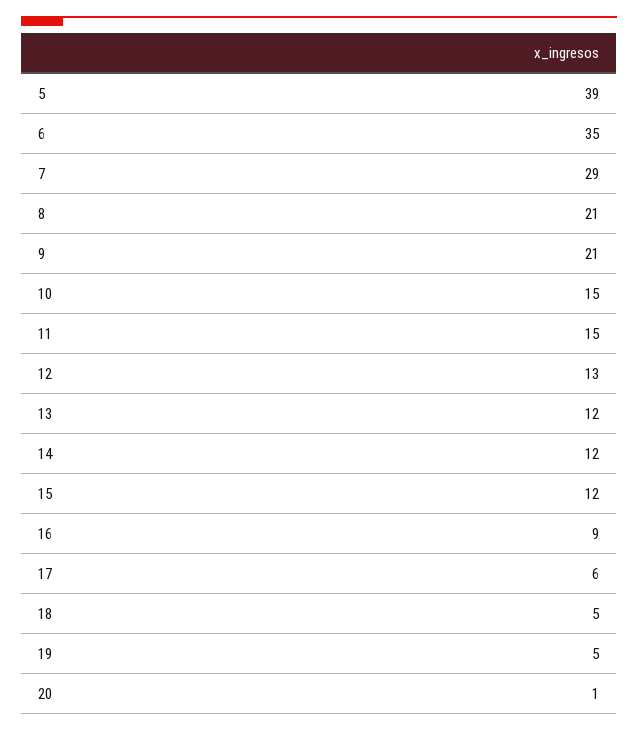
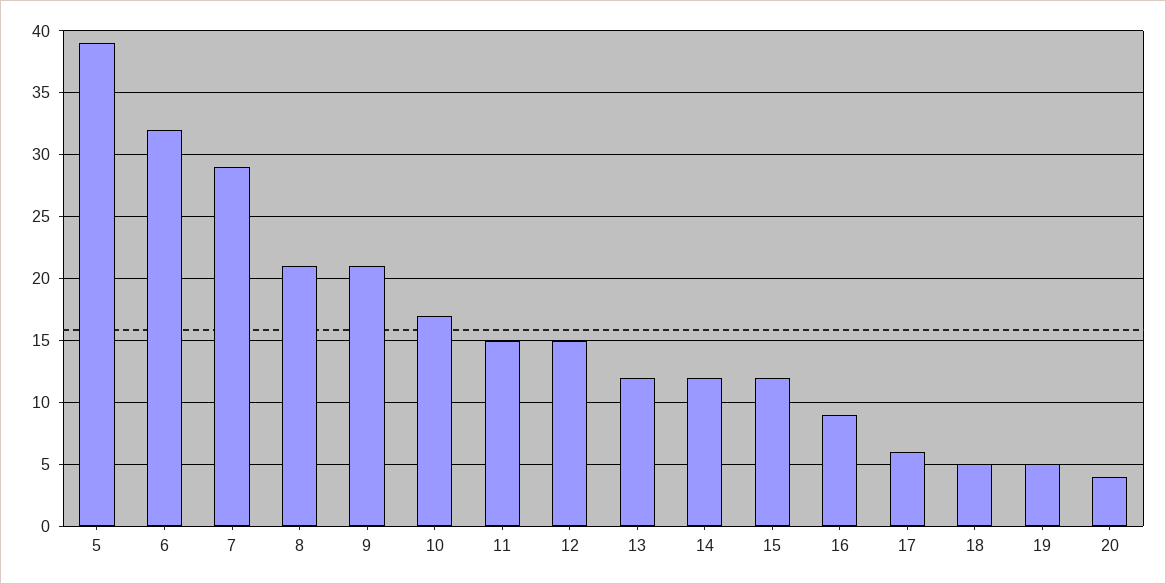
6: 35 -> 32
10: 15 -> 17
12: 13 -> 15
20: 1 -> 4

